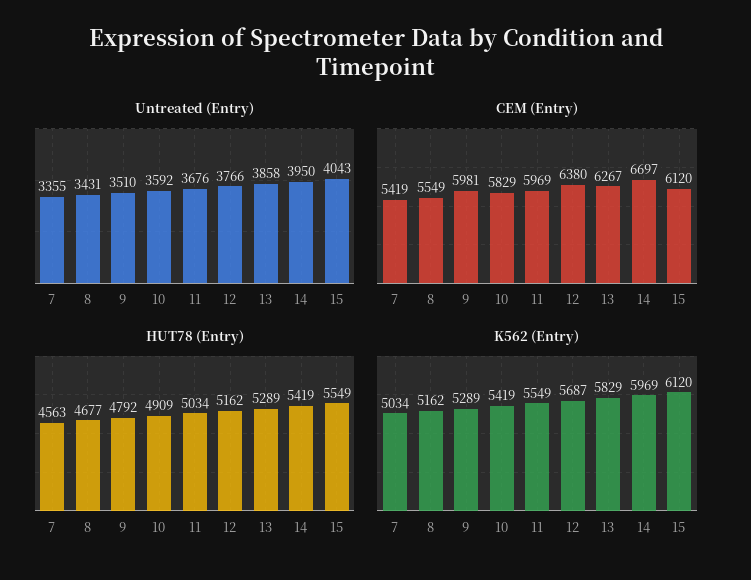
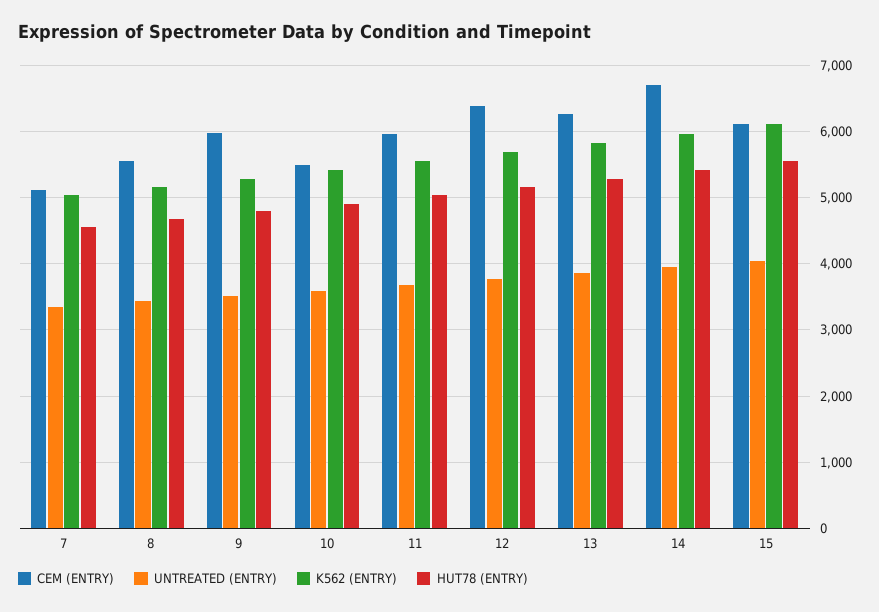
CEM (Entry), 7: 5419 -> 5100
CEM (Entry), 10: 5829 -> 5500

